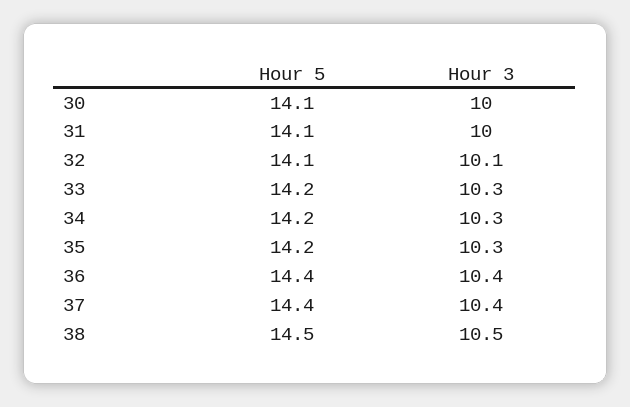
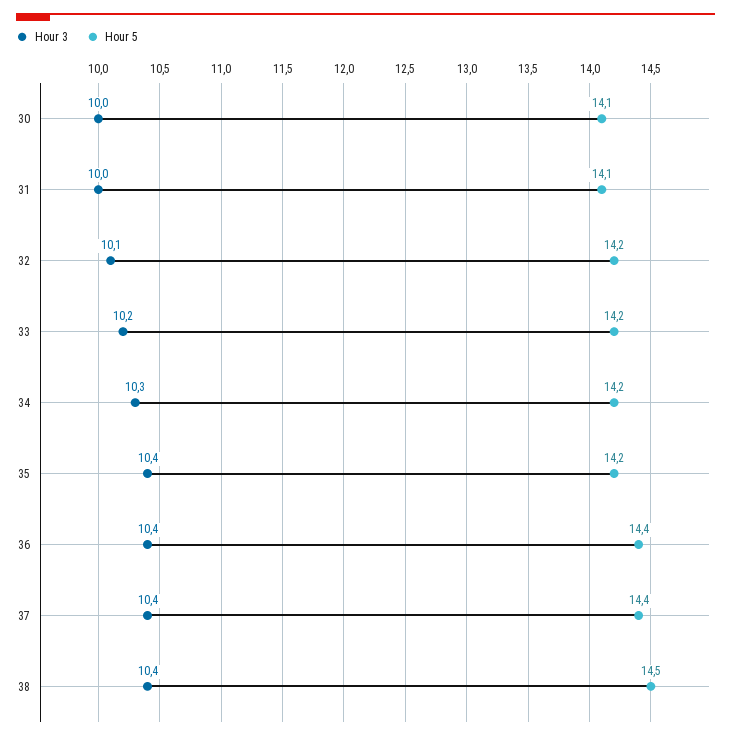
Hour 5, 32: 14.1 -> 14.2
Hour 3, 33: 10.3 -> 10.2
Hour 3, 35: 10.3 -> 10.4
Hour 3, 38: 10.5 -> 10.4

